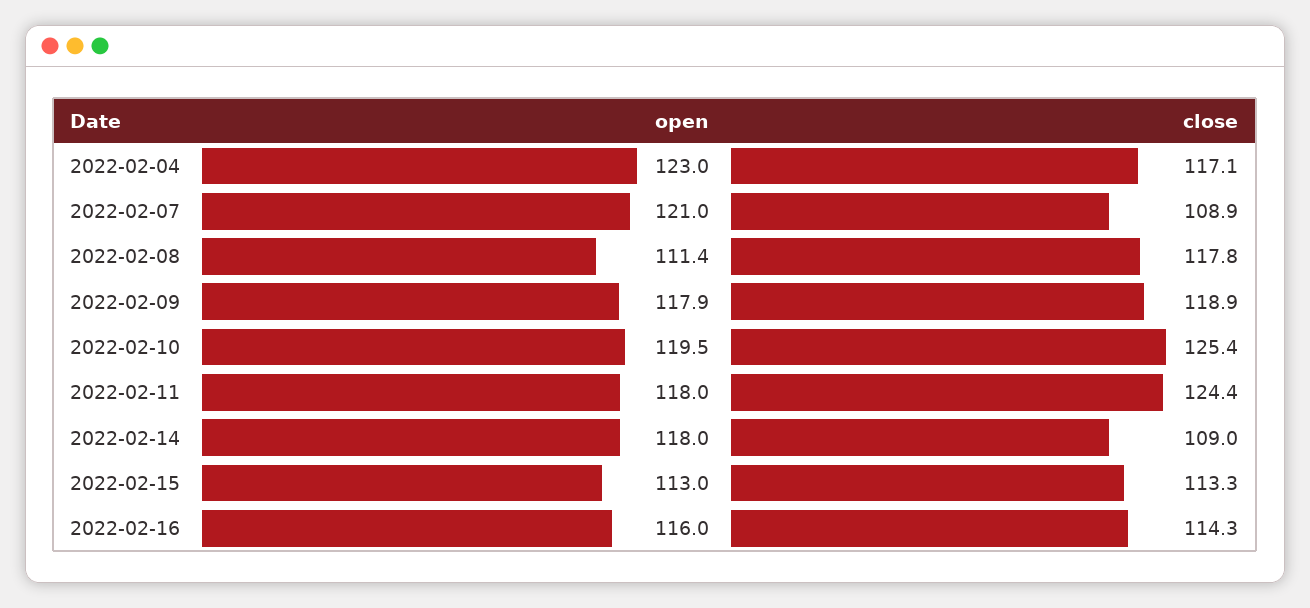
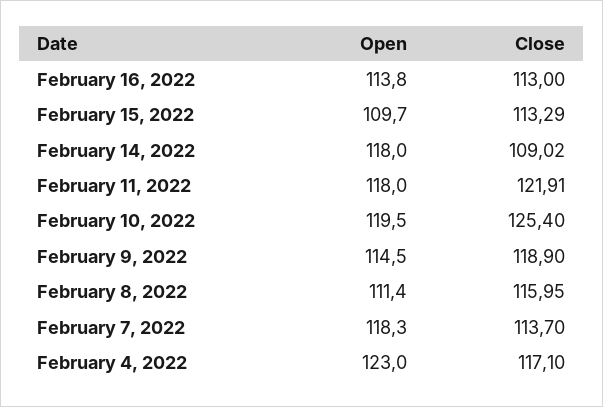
open, 2022-02-07: 121 -> 118.3
close, 2022-02-07: 108.9 -> 113.7
close, 2022-02-08: 117.8 -> 115.95
open, 2022-02-09: 117.9 -> 114.5
close, 2022-02-11: 124.4 -> 121.91
open, 2022-02-15: 113 -> 109.7
open, 2022-02-16: 116 -> 113.8
close, 2022-02-16: 114.3 -> 113

